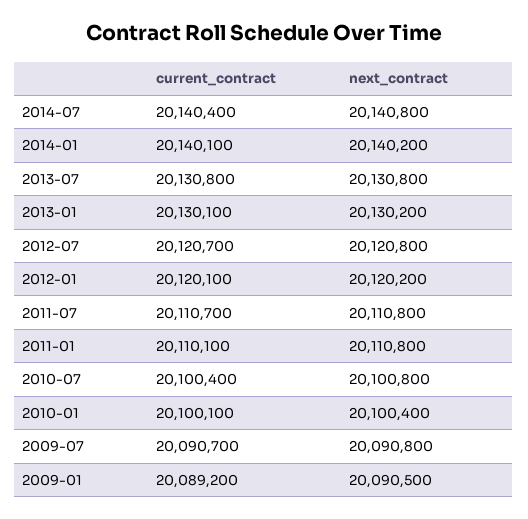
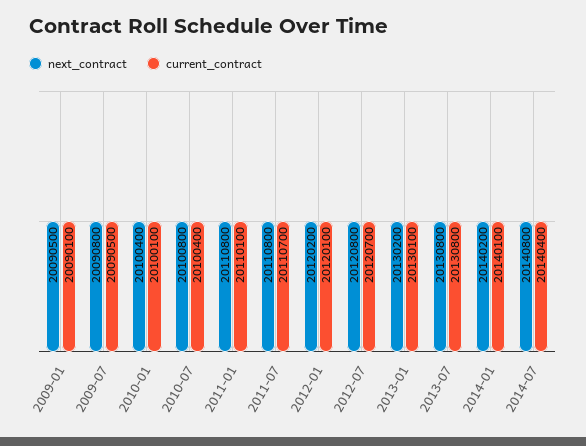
current_contract, 2009-07: 20090700 -> 20090500
current_contract, 2009-01: 20089200 -> 20090100

